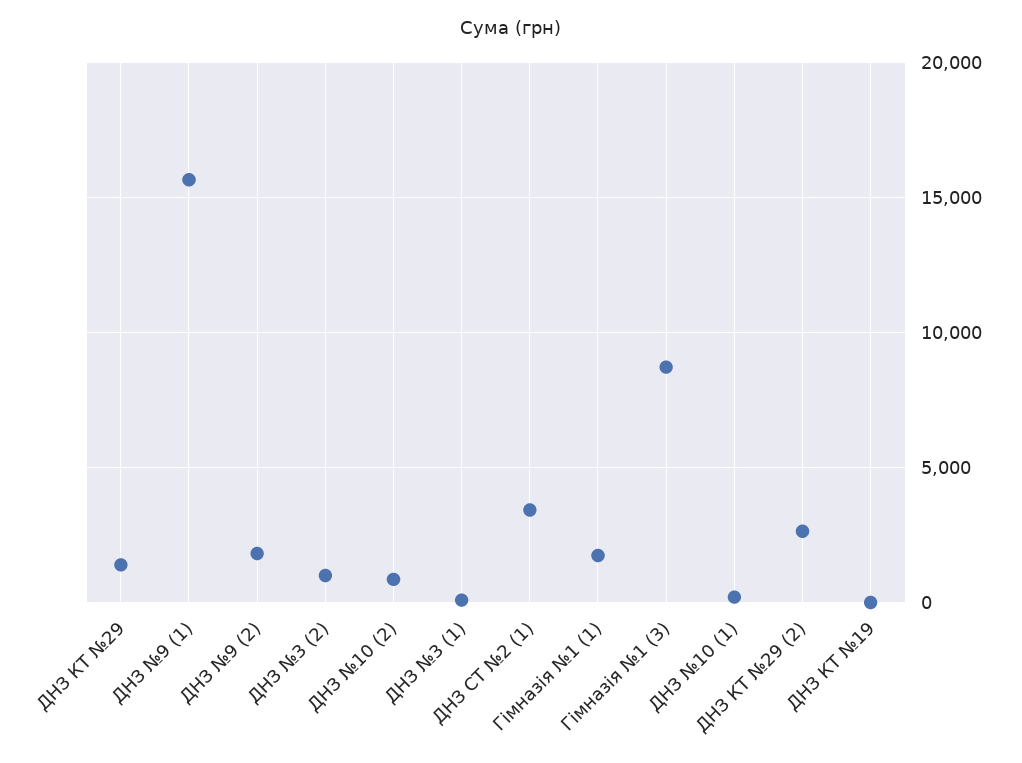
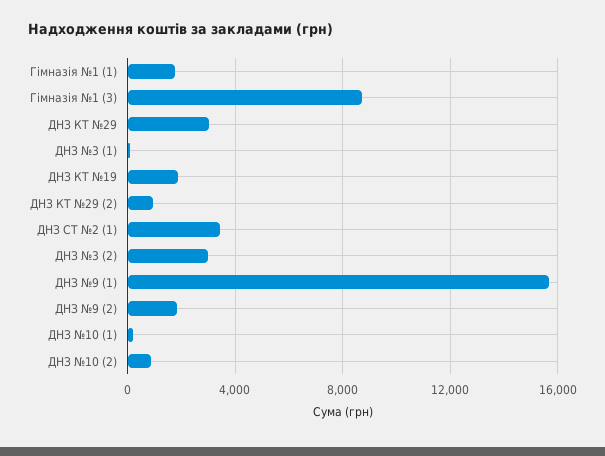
ДНЗ КТ №29: 1500 -> 3000
ДНЗ №3 (2): 1000 -> 3000
ДНЗ КТ №29 (2): 2500 -> 1000
ДНЗ КТ №19: 0 -> 2000

